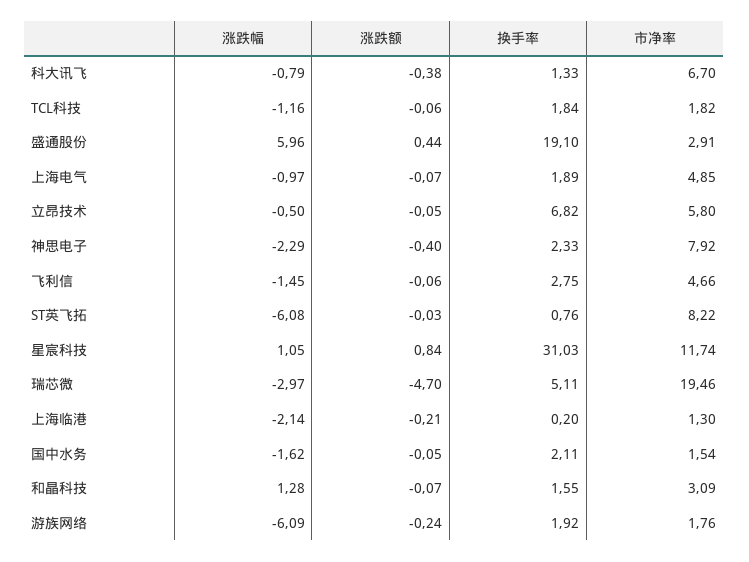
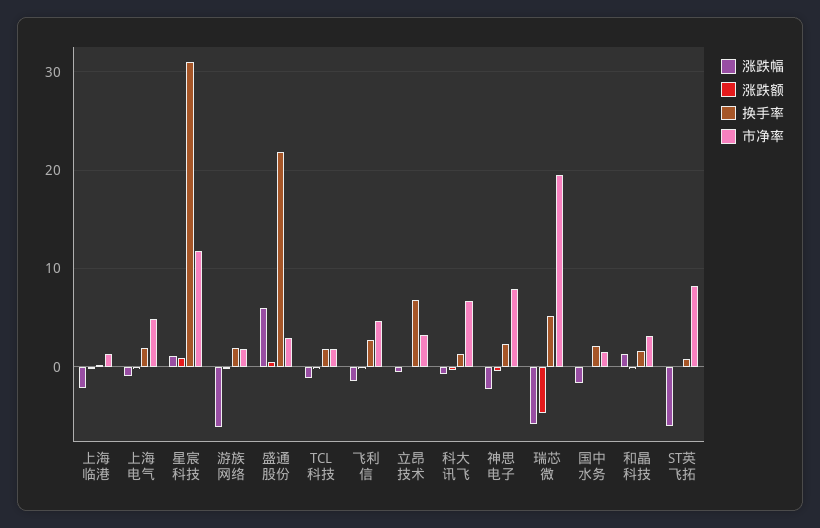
换手率, 盛通股份: 19.1 -> 22
市净率, 立昂技术: 5.8 -> 3
涨跌幅, 瑞芯微: -2.97 -> -6

